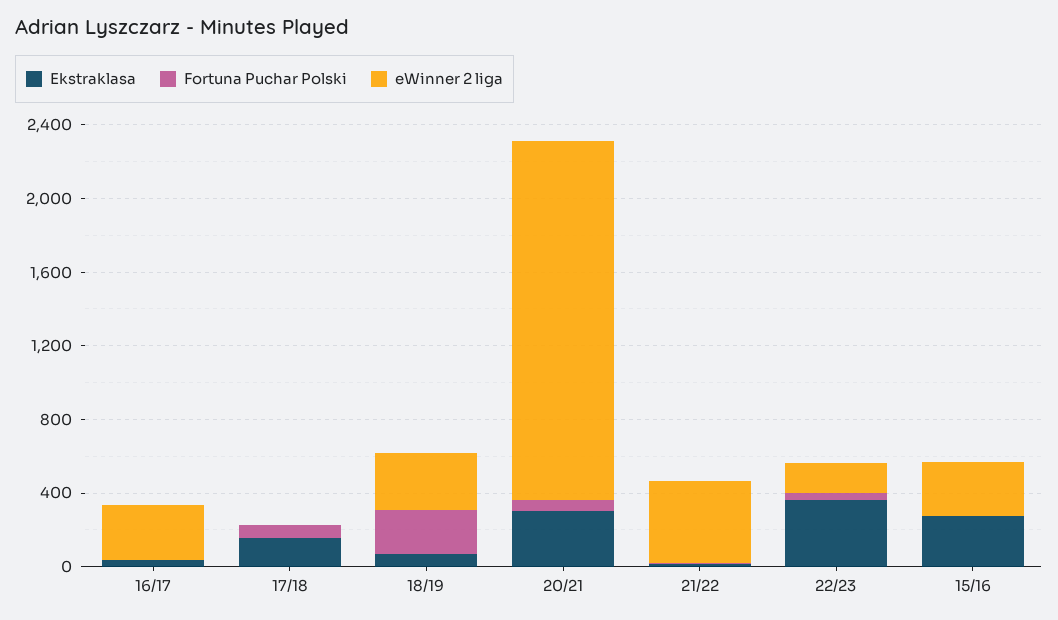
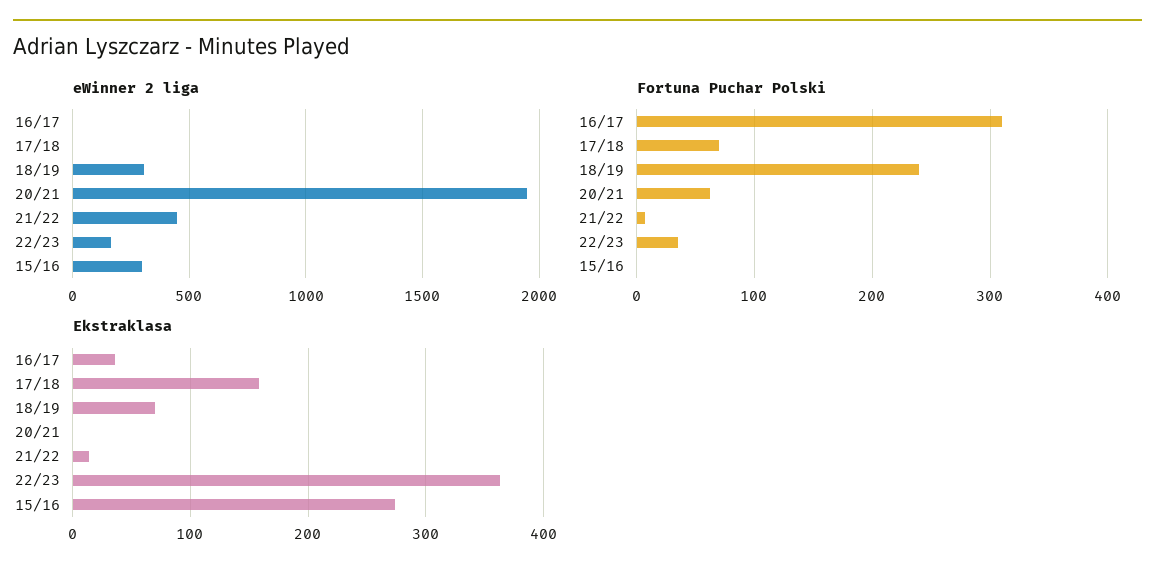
Fortuna Puchar Polski, 16/17: 0 -> 310
eWinner 2 liga, 16/17: 300 -> 0
Ekstraklasa, 20/21: 300 -> 0

